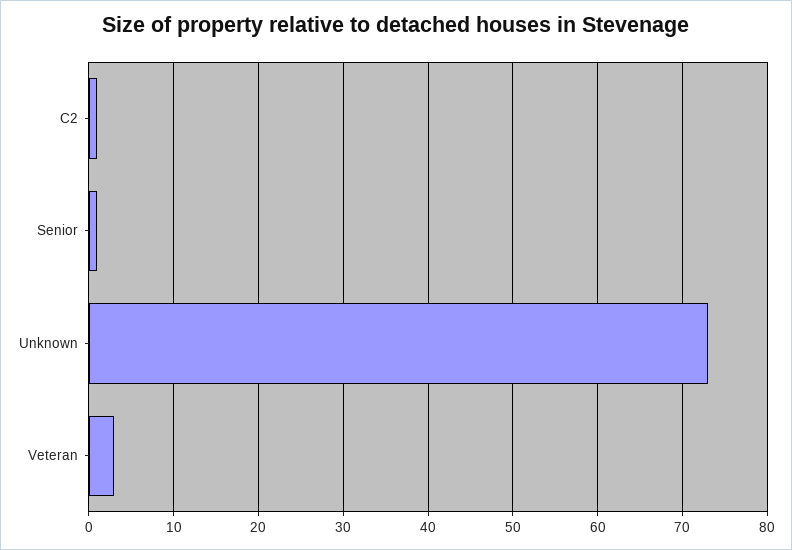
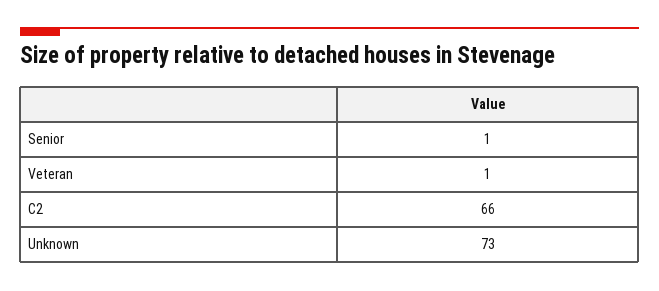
C2: 1 -> 66
Veteran: 3 -> 1

